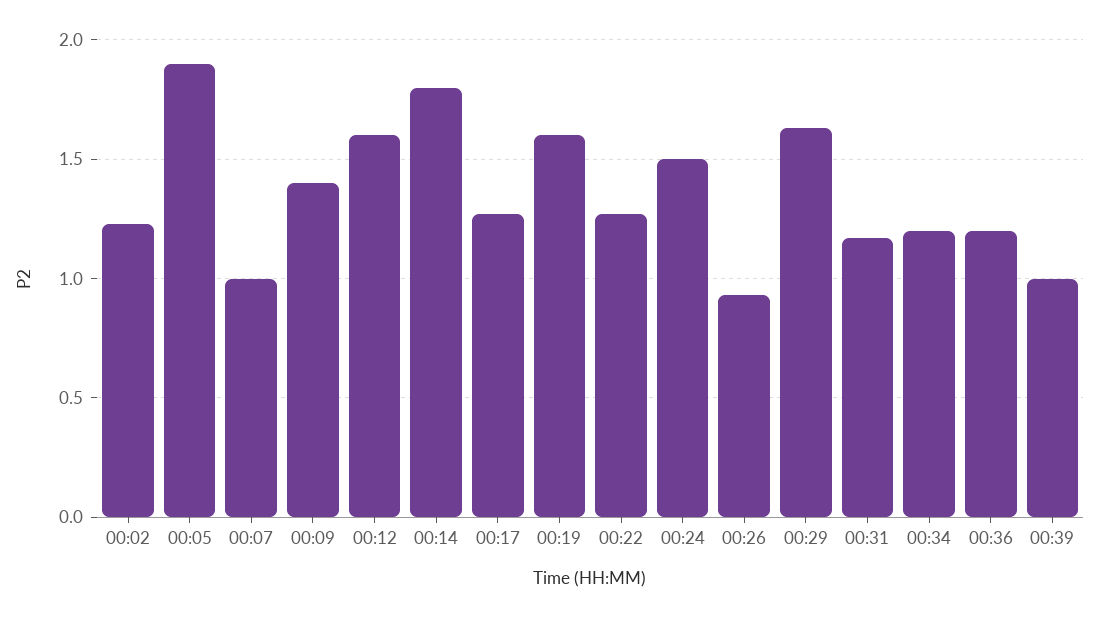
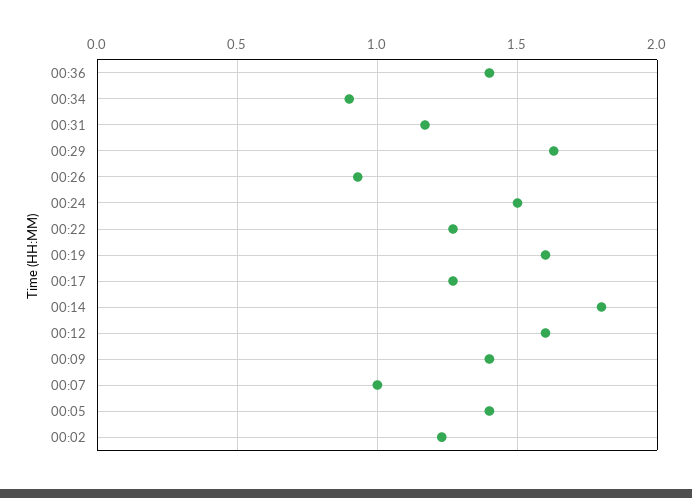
00:05: 1.9 -> 1.4
00:34: 1.2 -> 0.9
00:36: 1.2 -> 1.4
00:39: 1 -> none

